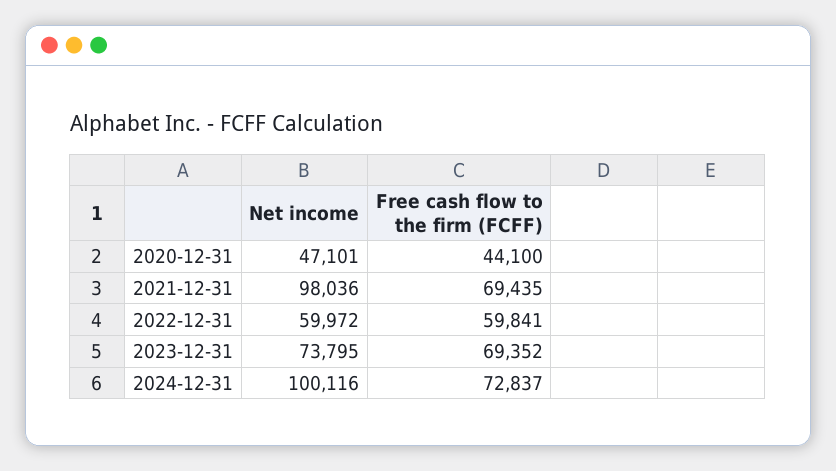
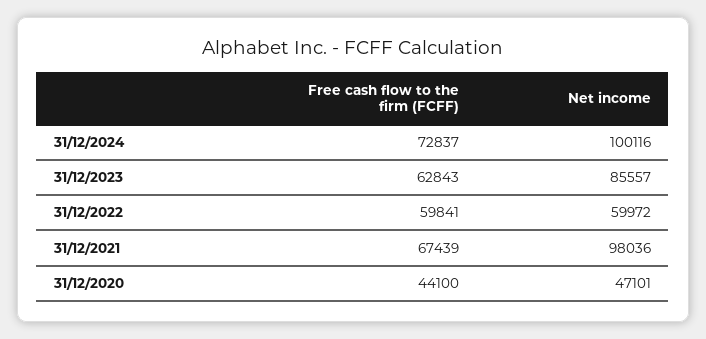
Free cash flow to the firm (FCFF), 2021-12-31: 69435 -> 67439
Net income, 2023-12-31: 73795 -> 85557
Free cash flow to the firm (FCFF), 2023-12-31: 69352 -> 62843

